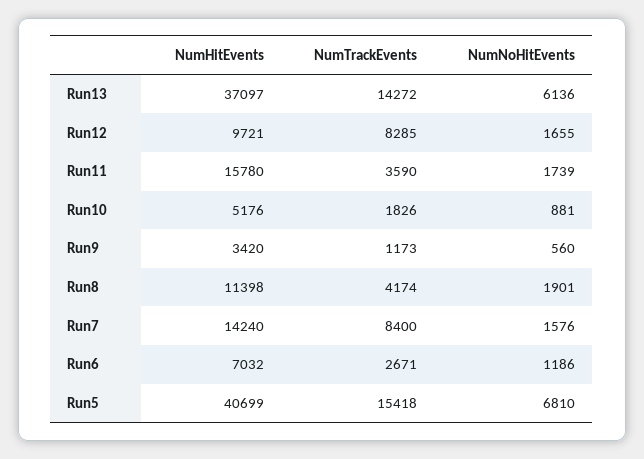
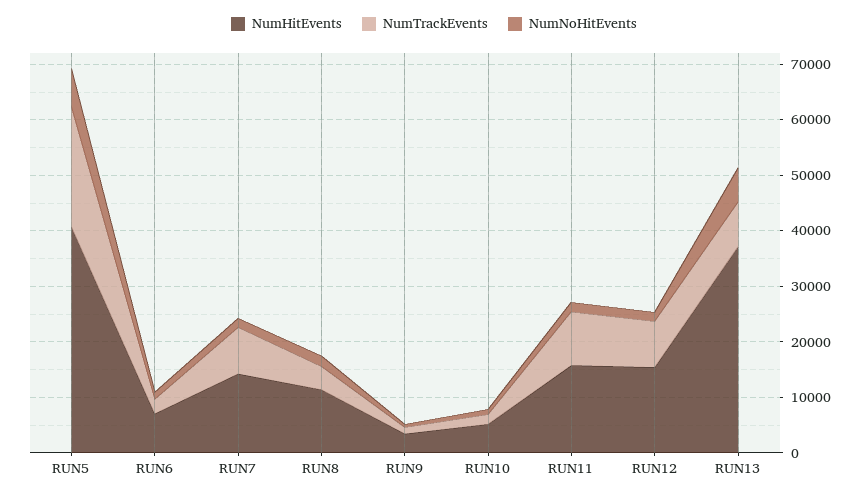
NumTrackEvents, Run13: 14272 -> 8000
NumHitEvents, Run12: 9721 -> 16000
NumTrackEvents, Run11: 3590 -> 10000
NumTrackEvents, Run5: 15418 -> 22000

